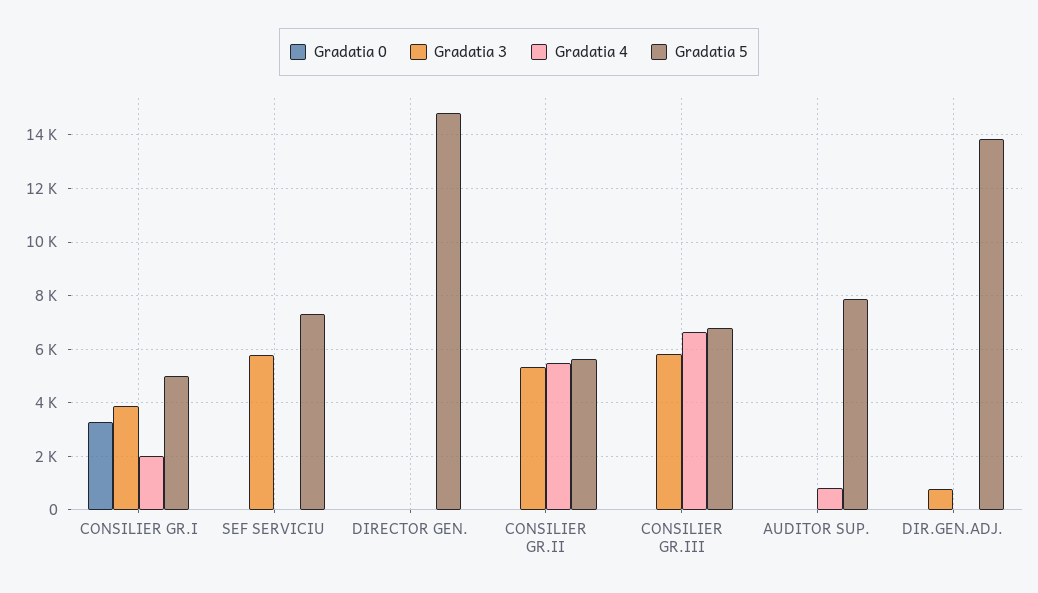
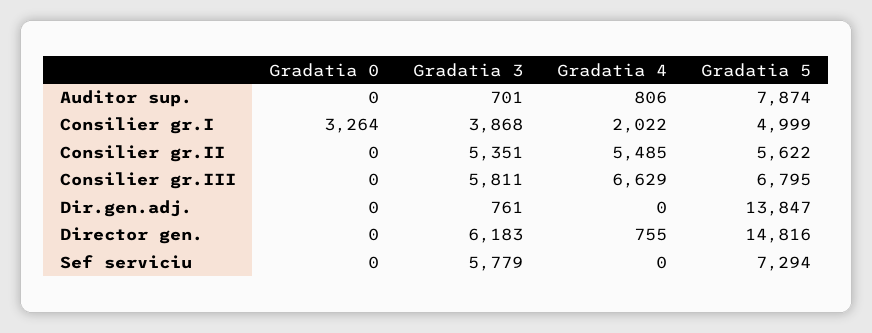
Gradatia 3, DIRECTOR GEN.: 0 -> 6183
Gradatia 4, DIRECTOR GEN.: 0 -> 755
Gradatia 3, AUDITOR SUP.: 0 -> 701

